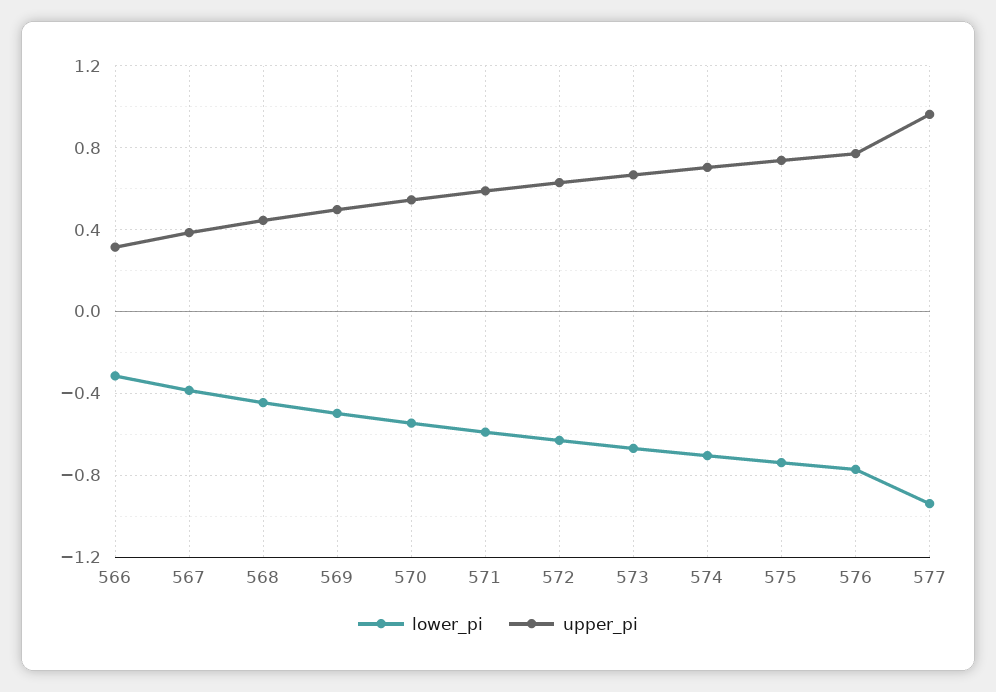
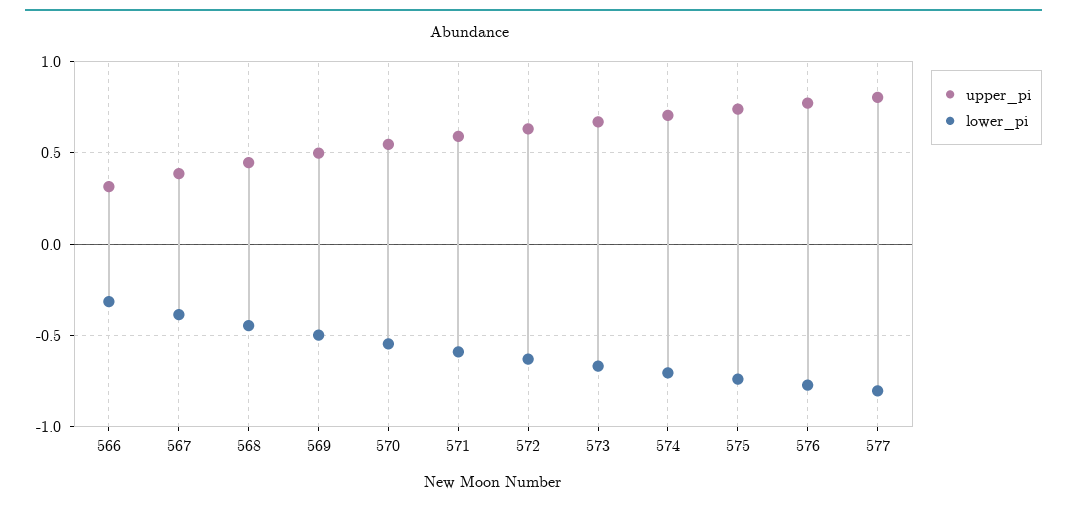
lower_pi, 577: -0.95 -> -0.8
upper_pi, 577: 0.95 -> 0.8

